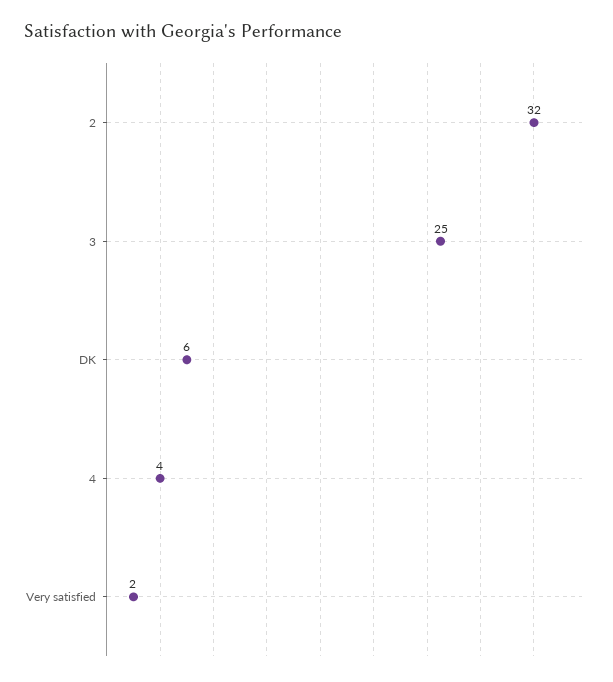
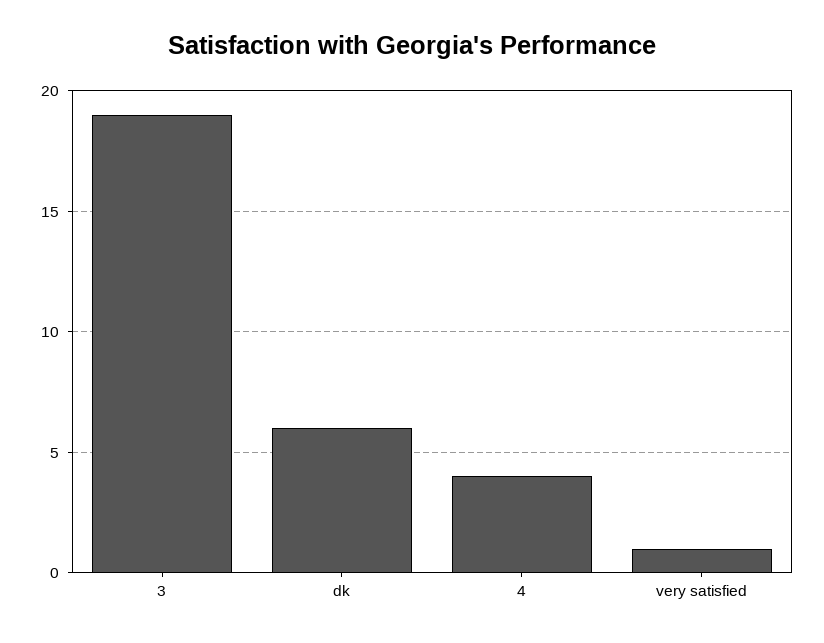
2: 32 -> none
3: 25 -> 19
Very satisfied: 2 -> 1

